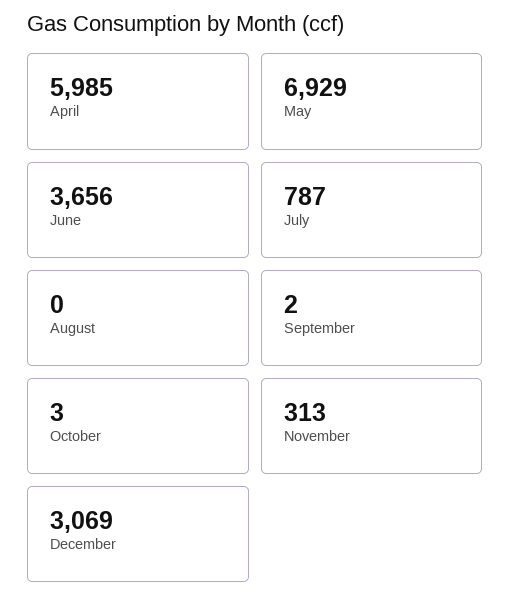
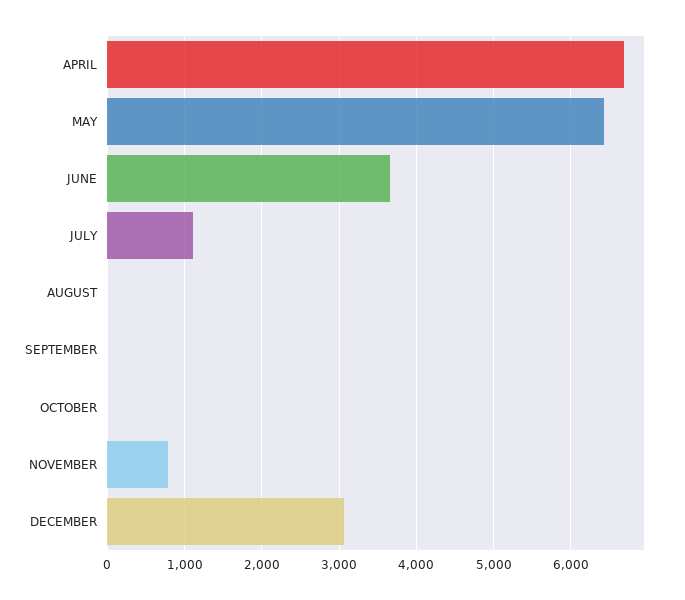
April: 5985 -> 6700
May: 6929 -> 6400
July: 787 -> 1100
November: 313 -> 800

